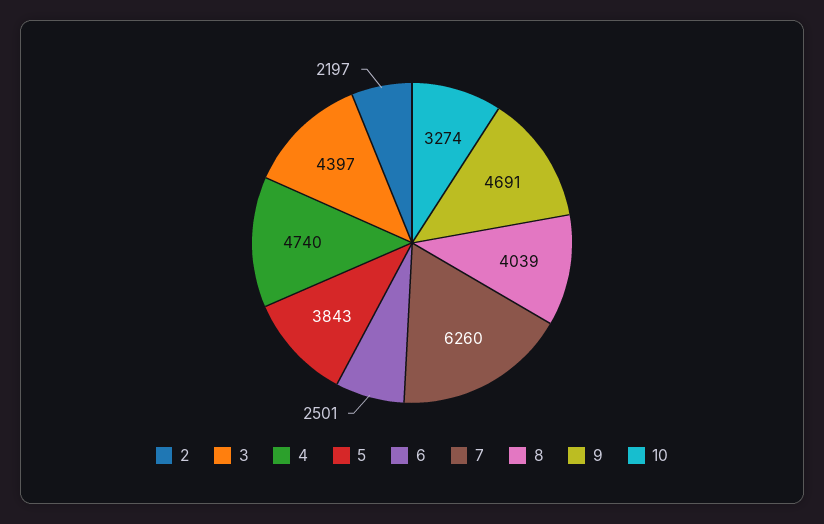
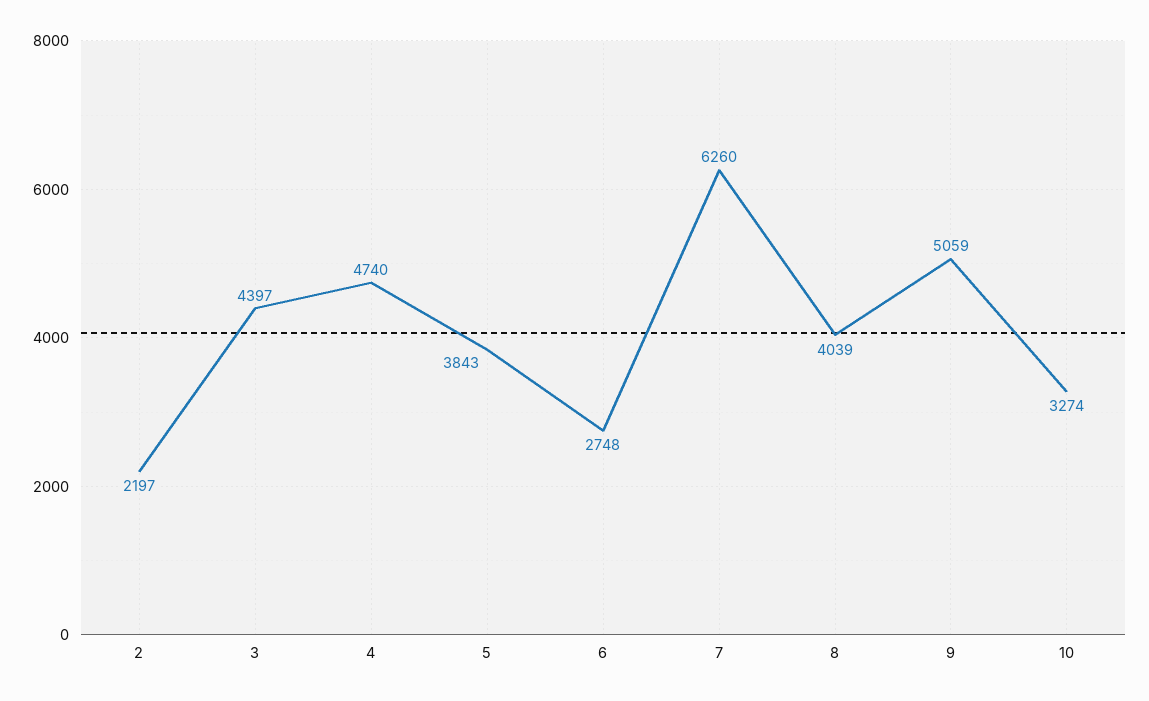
6: 2501 -> 2748
9: 4691 -> 5059

